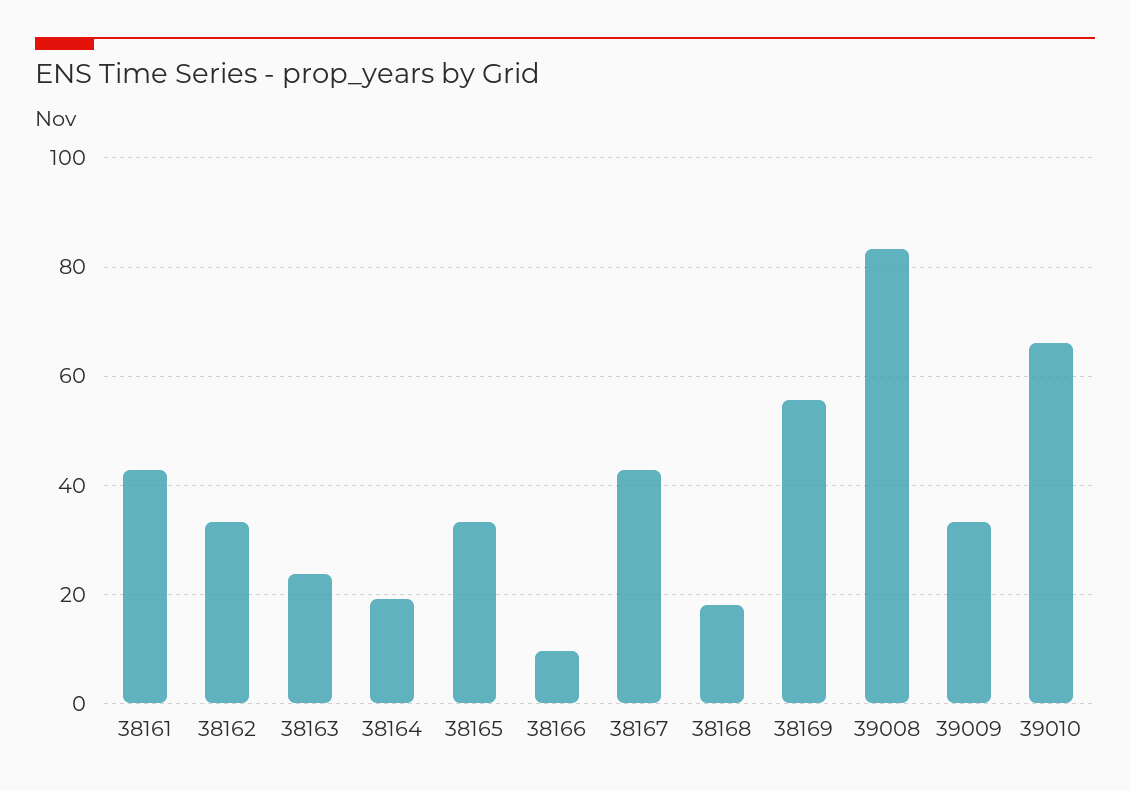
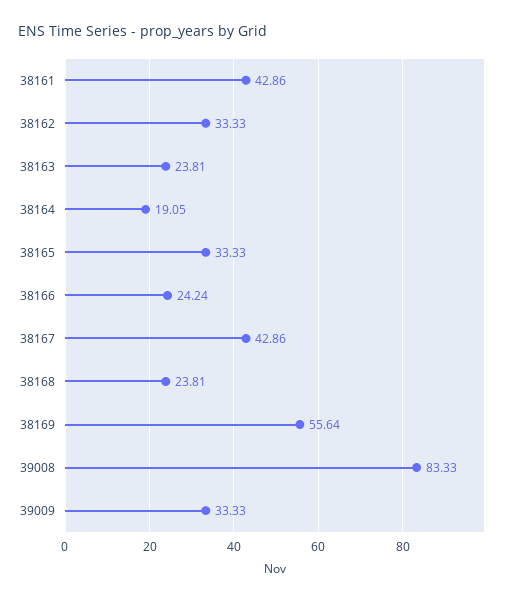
38166: 10 -> 24.24
38168: 18 -> 23.81
39010: 66 -> none

